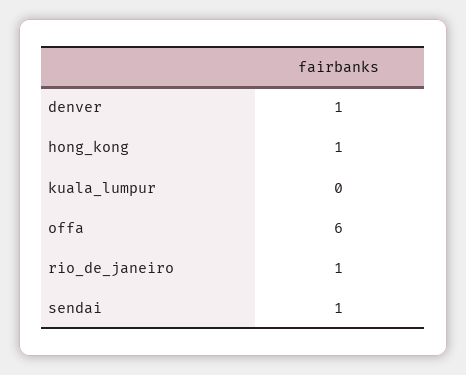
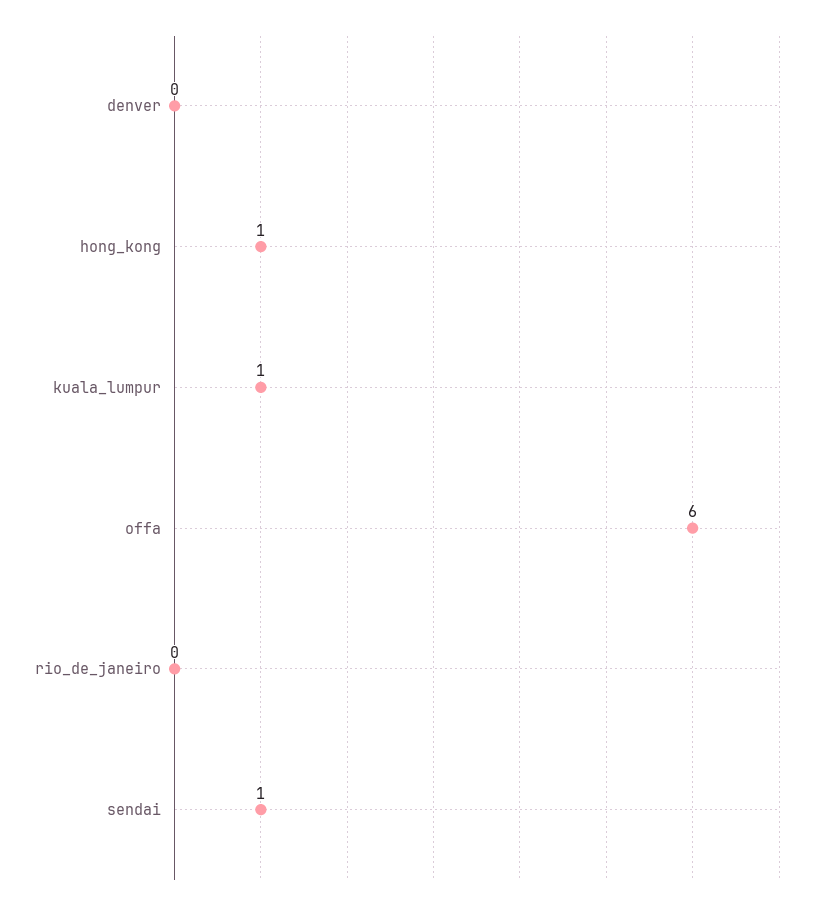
denver: 1 -> 0
kuala_lumpur: 0 -> 1
rio_de_janeiro: 1 -> 0

